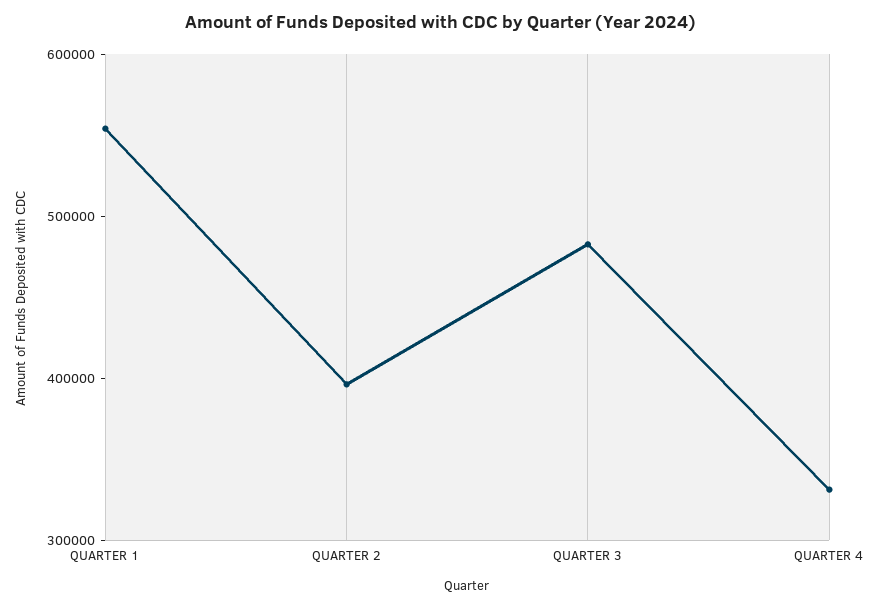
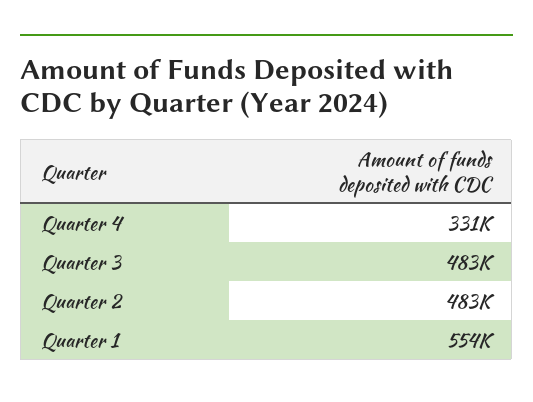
QUARTER 2: 400000 -> 483000

